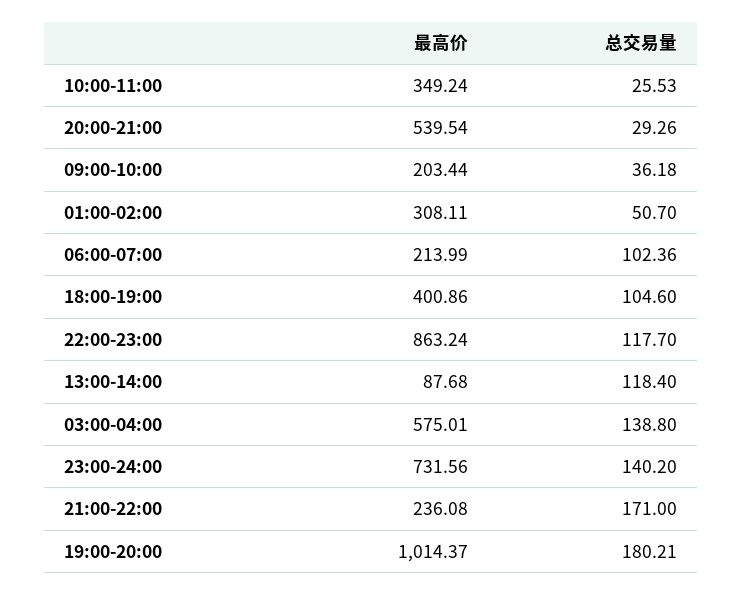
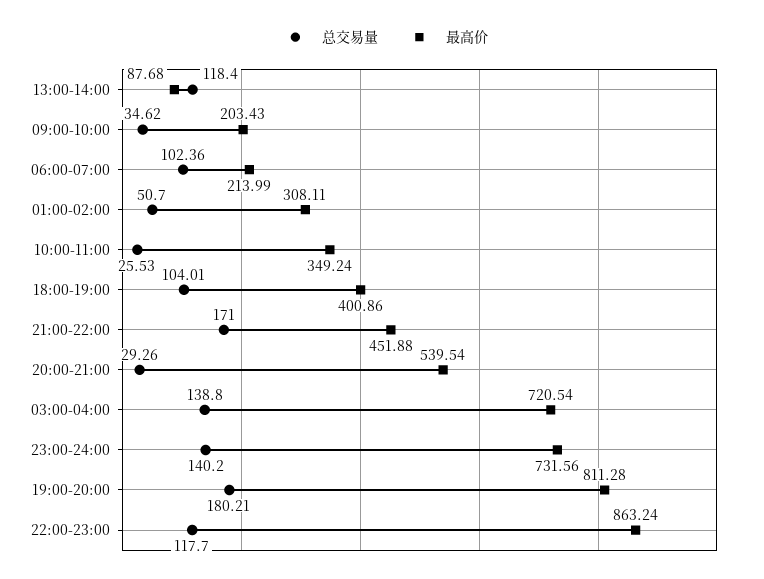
最高价, 09:00-10:00: 203.44 -> 203.43
总交易量, 09:00-10:00: 36.18 -> 34.62
总交易量, 18:00-19:00: 104.6 -> 104.01
最高价, 03:00-04:00: 575.01 -> 720.54
最高价, 21:00-22:00: 236.08 -> 451.88
最高价, 19:00-20:00: 1014.37 -> 811.28

